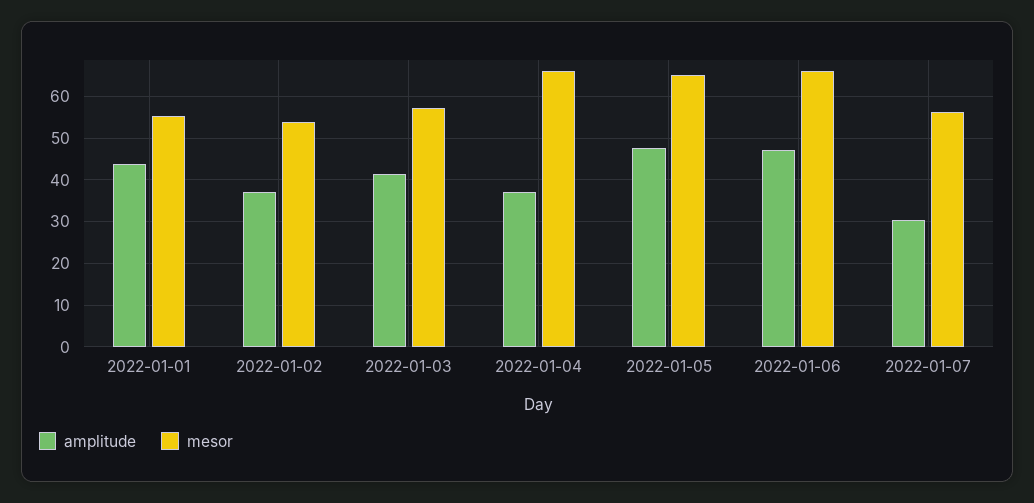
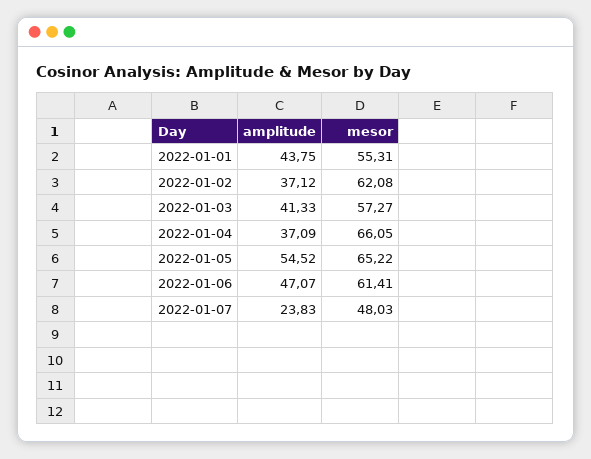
mesor, 2022-01-02: 54 -> 62.08
amplitude, 2022-01-05: 48 -> 54.52
mesor, 2022-01-06: 66 -> 61.41
amplitude, 2022-01-07: 30 -> 23.83
mesor, 2022-01-07: 56 -> 48.03

